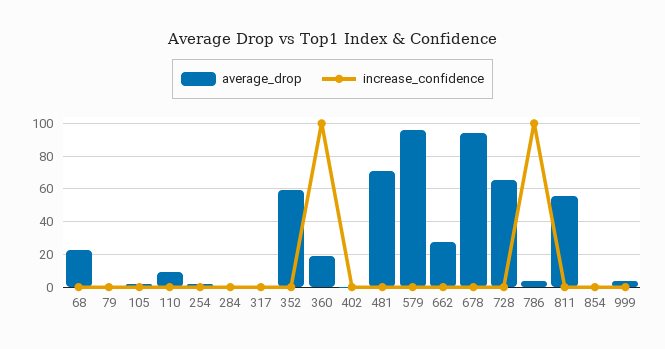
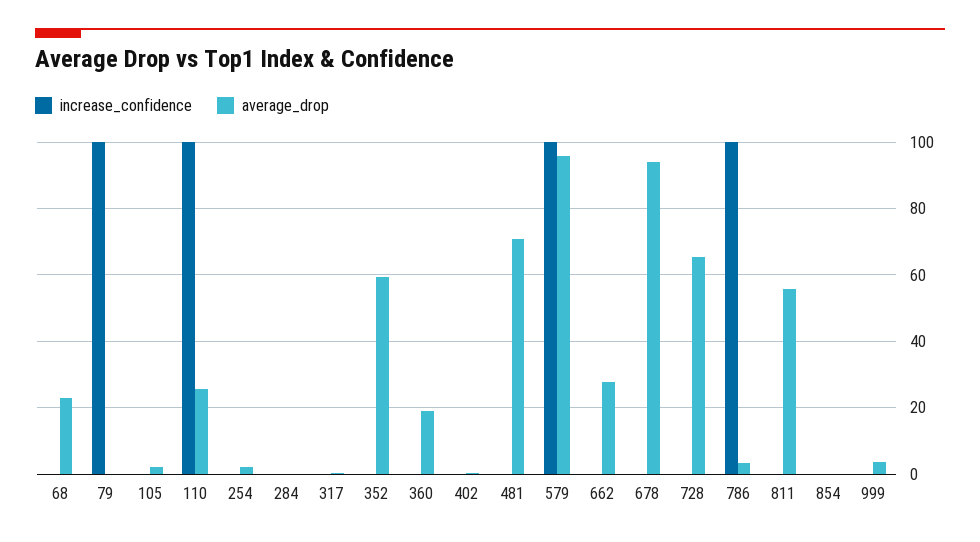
increase_confidence, 79: 0 -> 100
average_drop, 110: 10 -> 26
increase_confidence, 110: 0 -> 100
increase_confidence, 360: 100 -> 0
increase_confidence, 579: 0 -> 100

